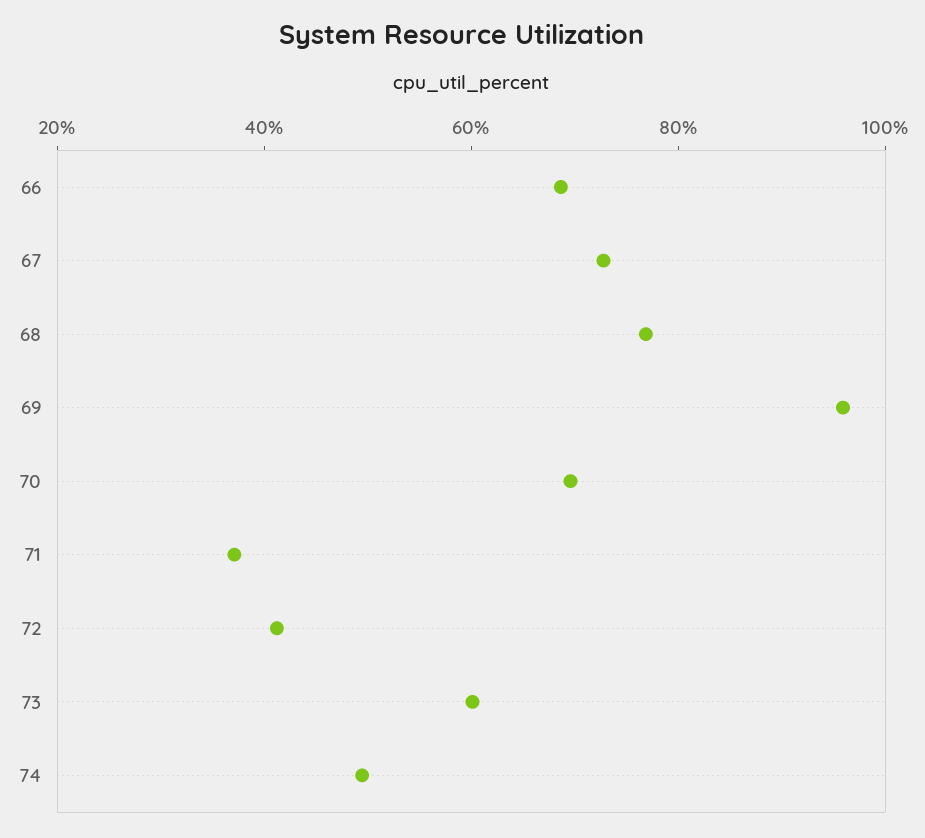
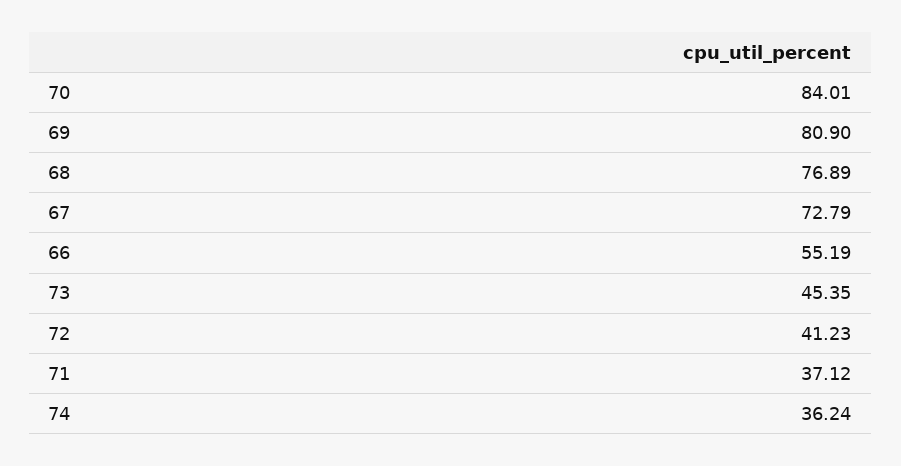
66: 70 -> 55.19
69: 95 -> 80.9
70: 70 -> 84.01
73: 60 -> 45.35
74: 50 -> 36.24

